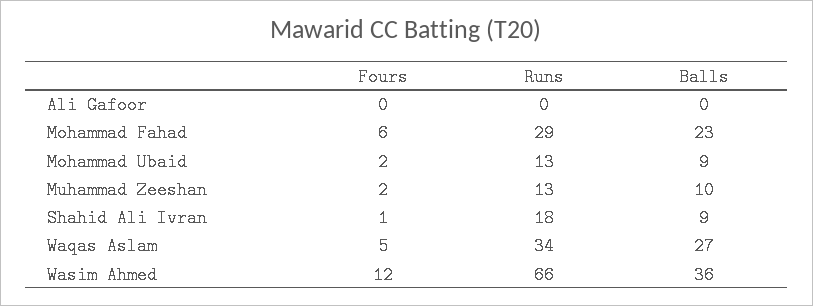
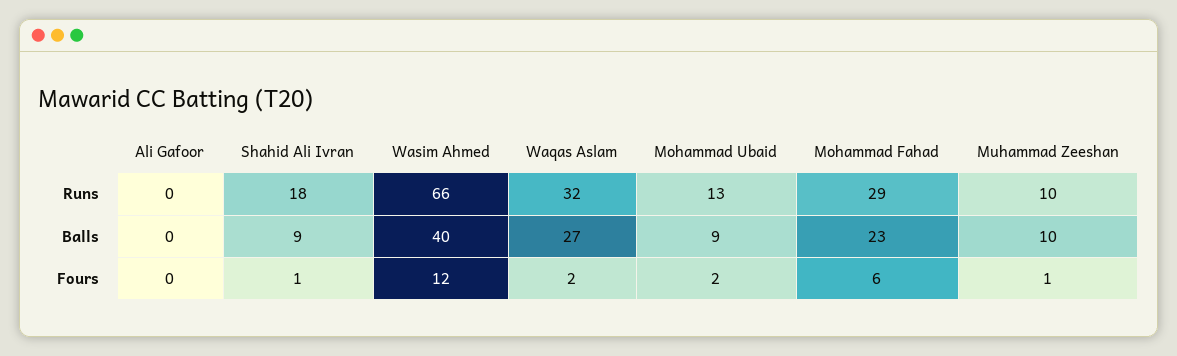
Fours, Muhammad Zeeshan: 2 -> 1
Runs, Muhammad Zeeshan: 13 -> 10
Fours, Waqas Aslam: 5 -> 2
Runs, Waqas Aslam: 34 -> 32
Balls, Wasim Ahmed: 36 -> 40

